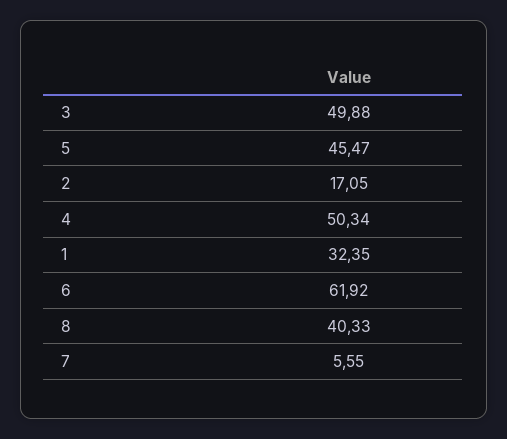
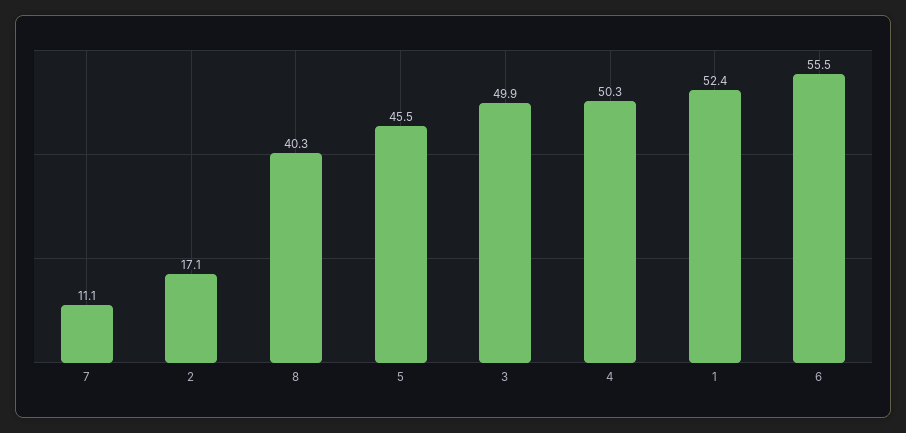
1: 32.35 -> 52.4
6: 61.92 -> 55.5
7: 5.55 -> 11.1

